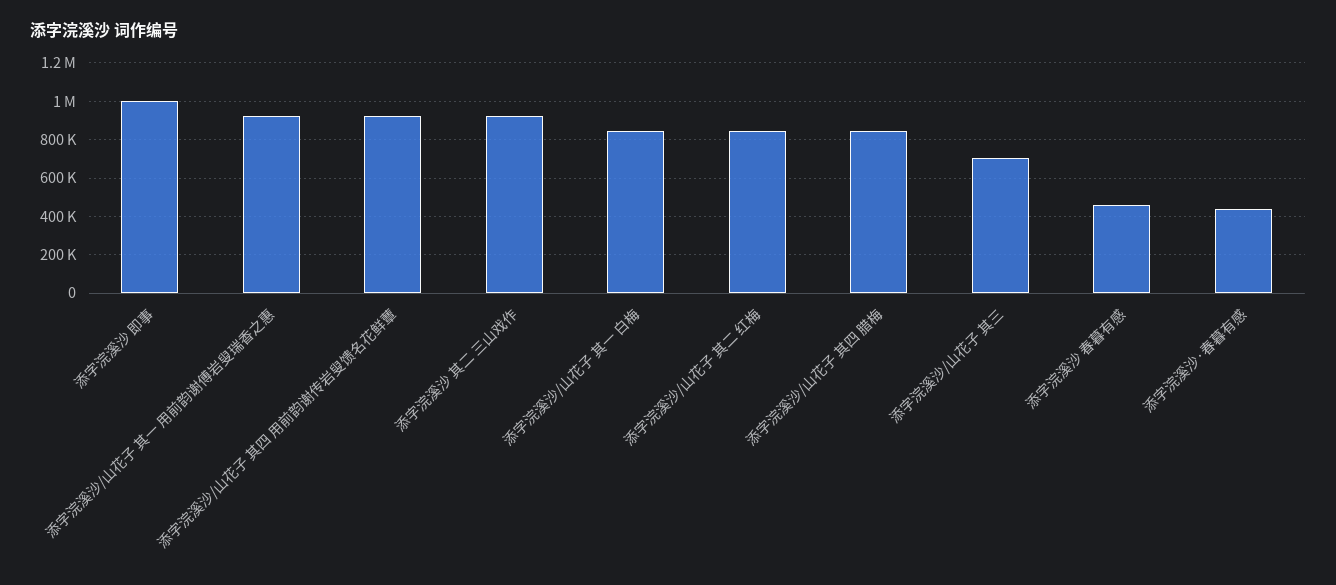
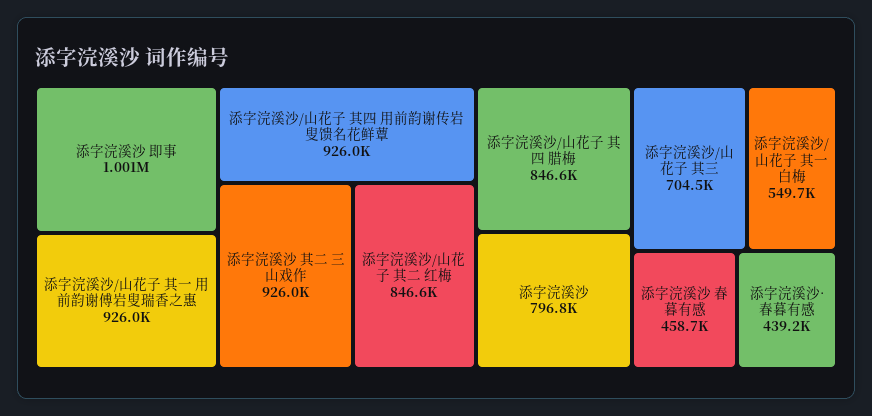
添字浣溪沙/山花子 其一 白梅: 850000 -> 549700
添字浣溪沙: none -> 796800

